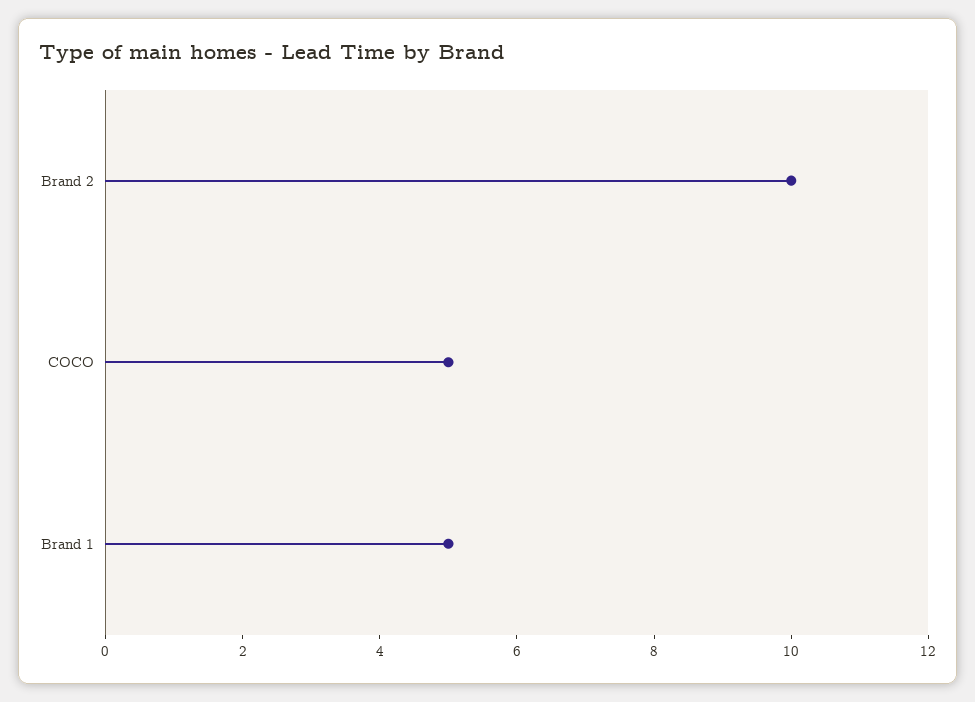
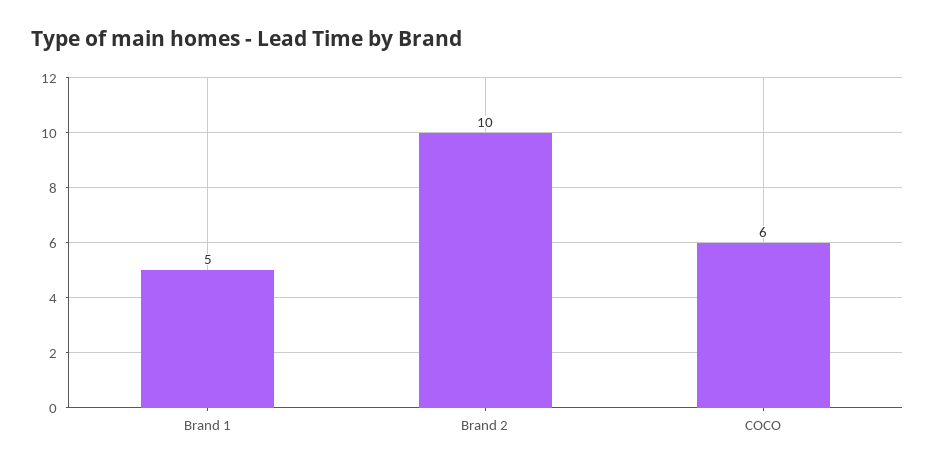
COCO: 5 -> 6

